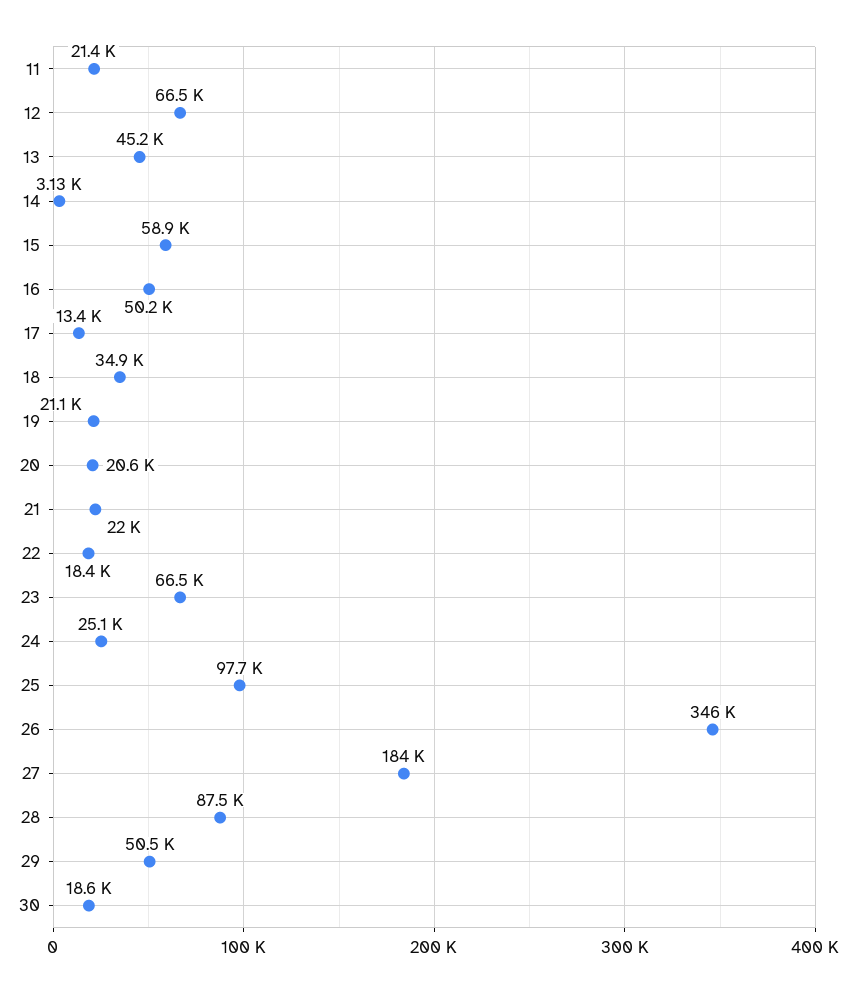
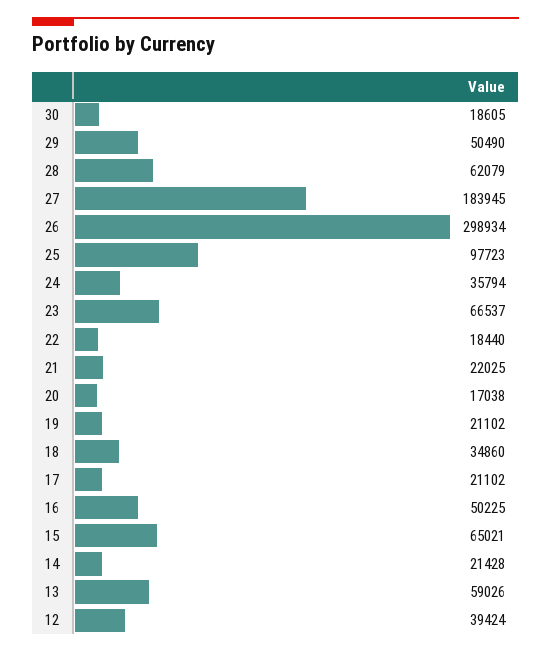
11: 21400 -> none
12: 66500 -> 39424
13: 45200 -> 59026
14: 3130 -> 21428
15: 58900 -> 65021
17: 13400 -> 21102
20: 20600 -> 17038
24: 25100 -> 35794
26: 346000 -> 298934
28: 87500 -> 62079

